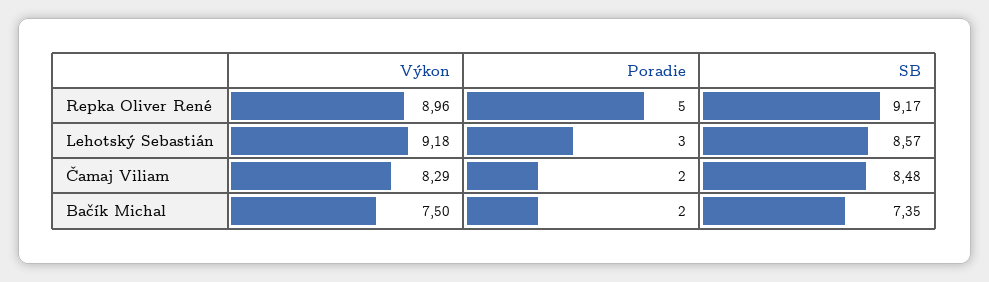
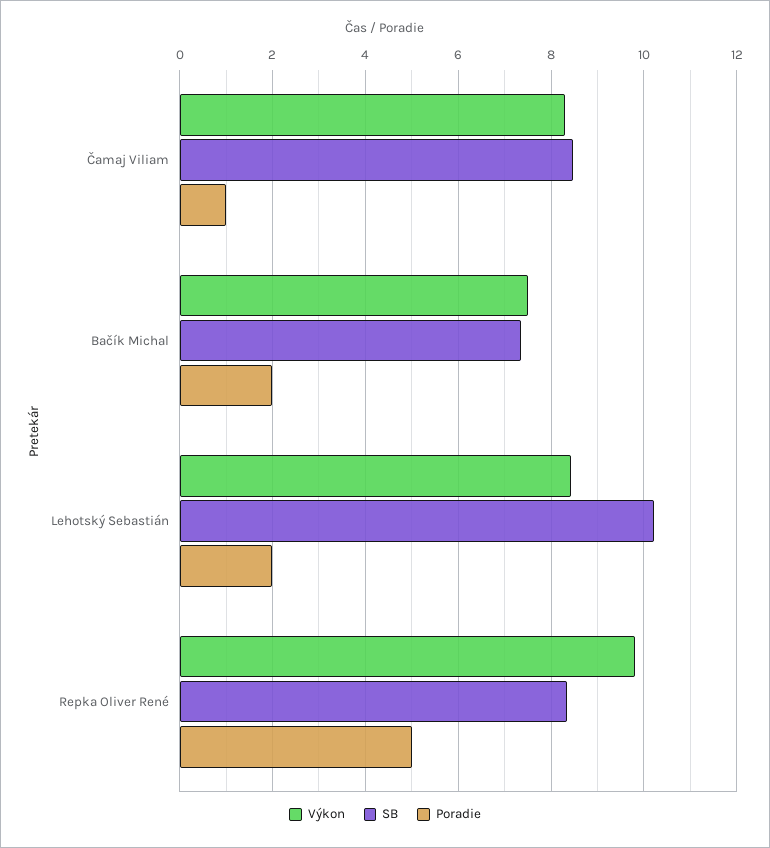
Výkon, Repka Oliver René: 8.96 -> 9.8
SB, Repka Oliver René: 9.17 -> 8.4
Výkon, Lehotský Sebastián: 9.18 -> 8.4
Poradie, Lehotský Sebastián: 3 -> 2
SB, Lehotský Sebastián: 8.57 -> 10.2
Poradie, Čamaj Viliam: 2 -> 1

